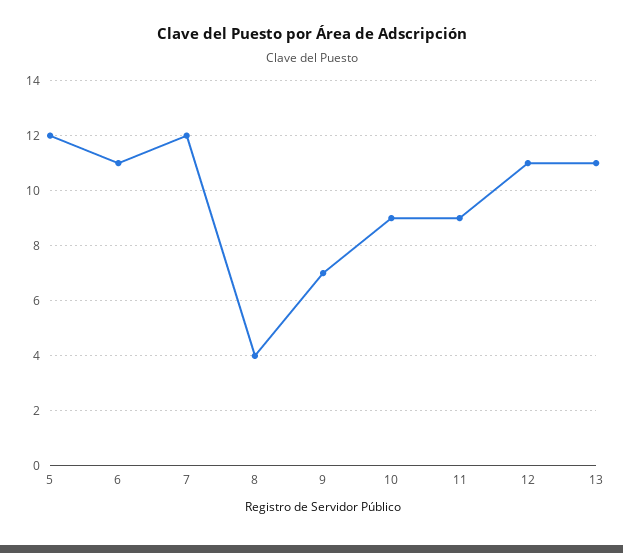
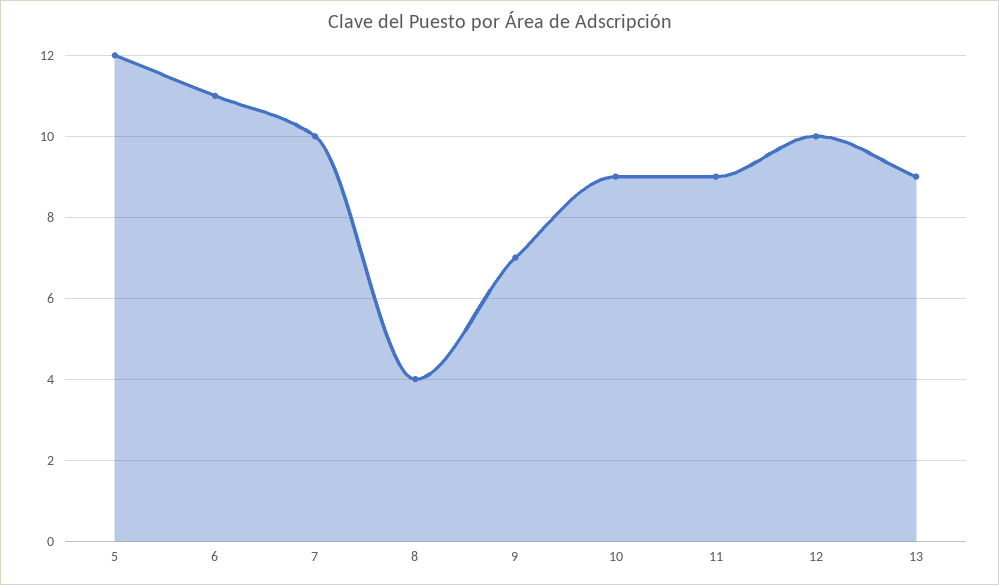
7: 12 -> 10
12: 11 -> 10
13: 11 -> 9

